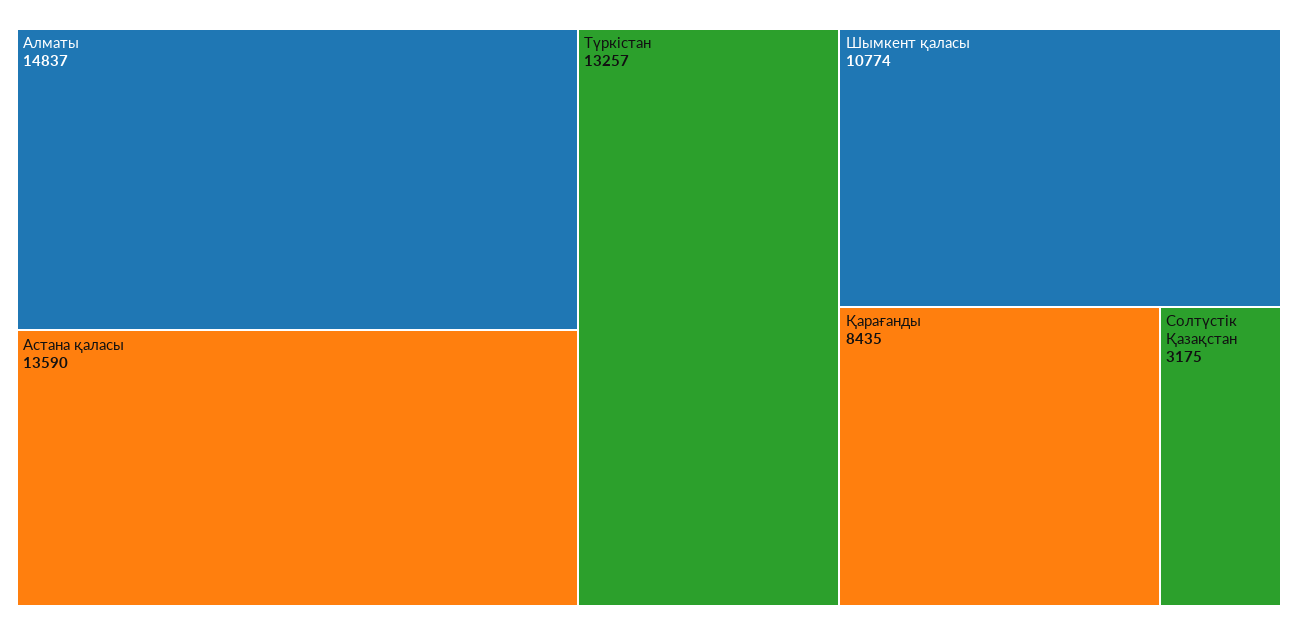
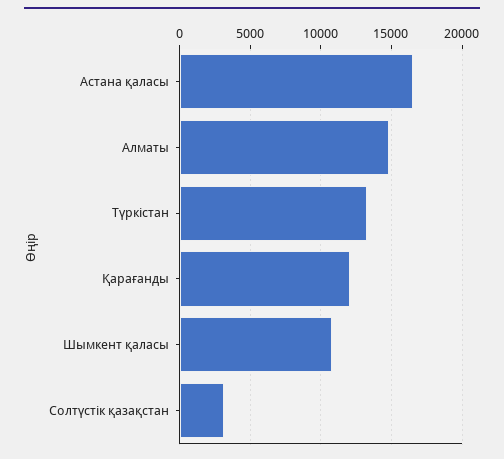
Астана қаласы: 13590 -> 16500
Қарағанды: 8435 -> 12000

